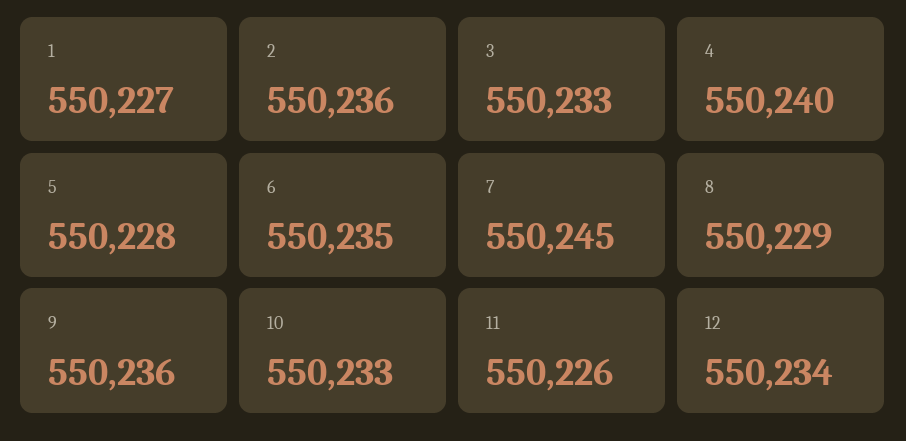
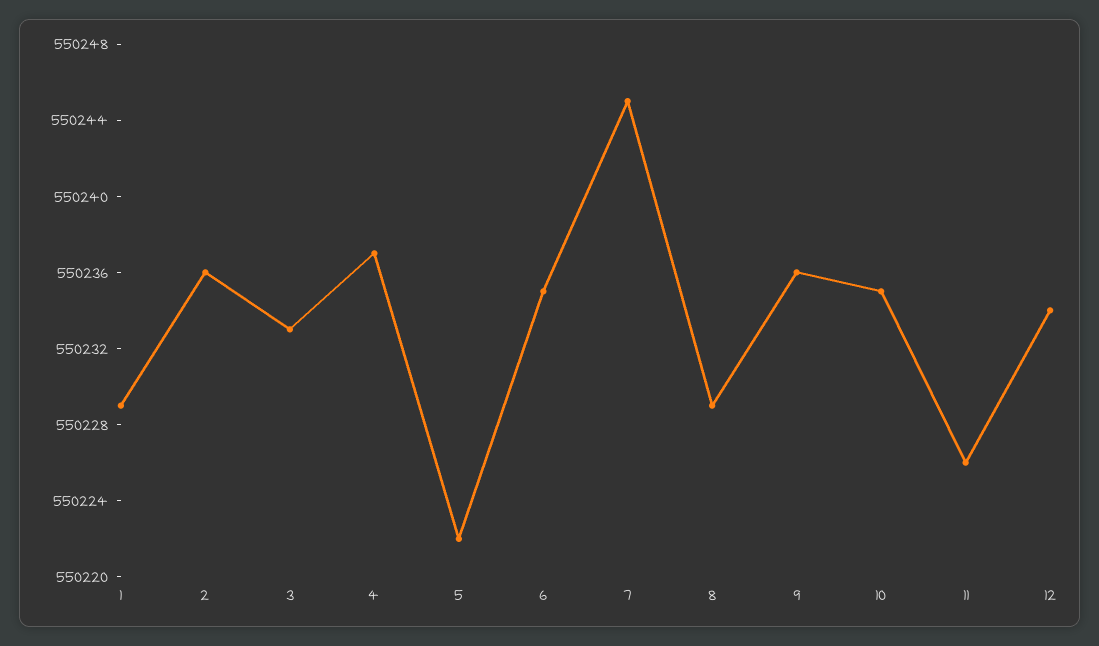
1: 550227 -> 550229
4: 550240 -> 550237
5: 550228 -> 550222
10: 550233 -> 550235

